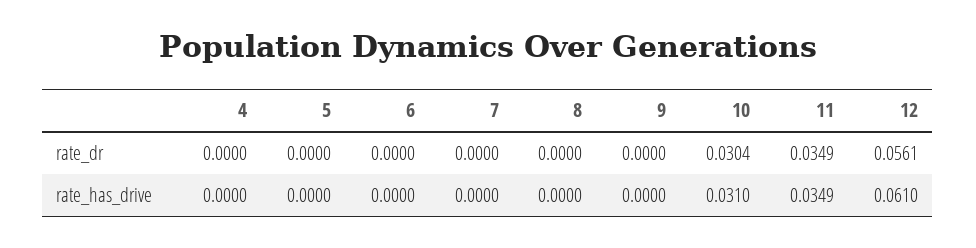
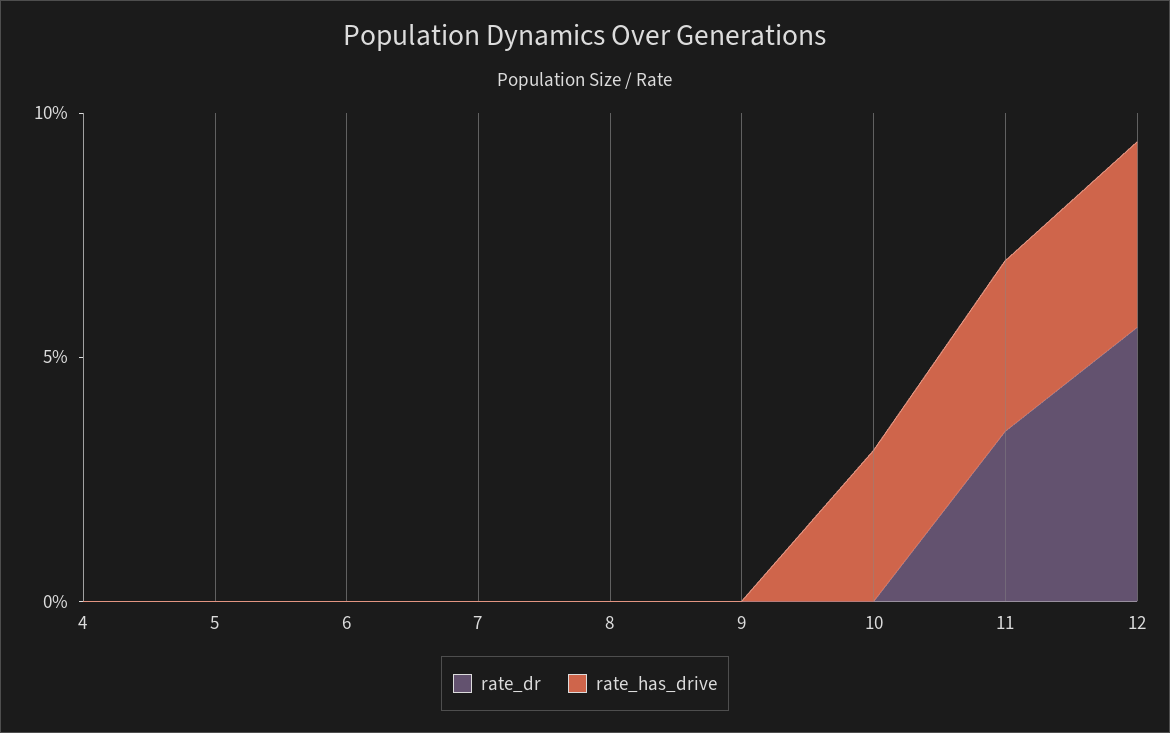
rate_dr, 10: 0.0304 -> 0
rate_has_drive, 12: 0.061 -> 0.04

